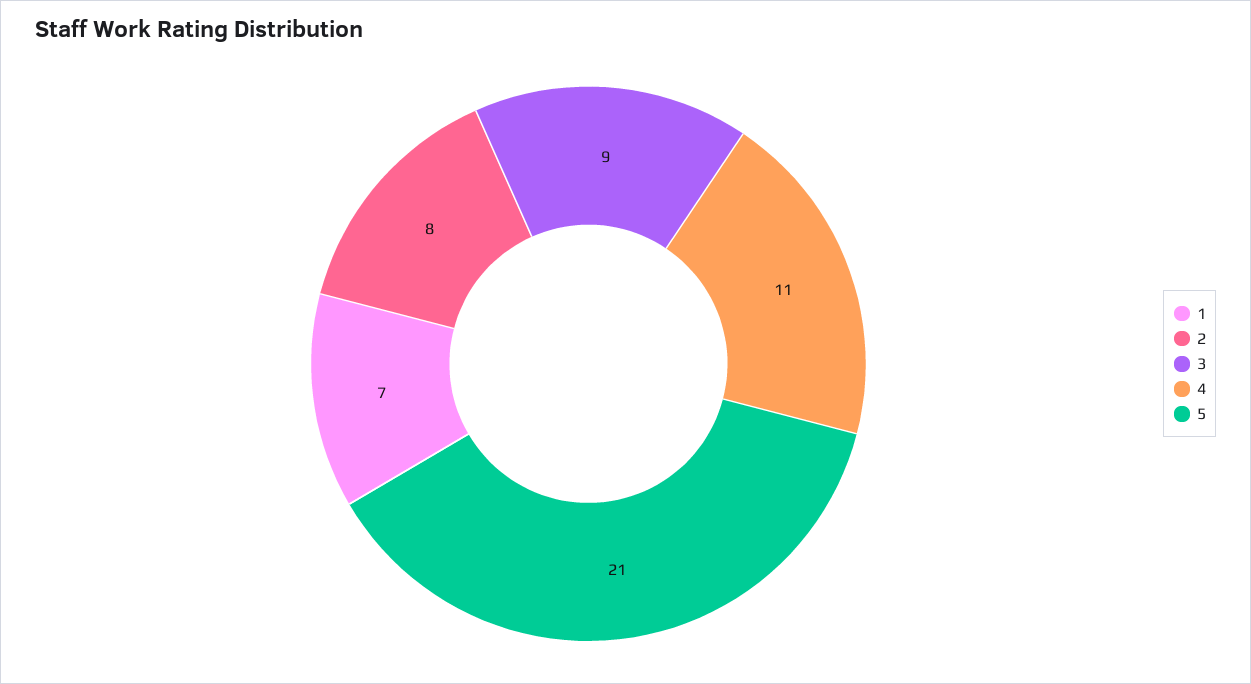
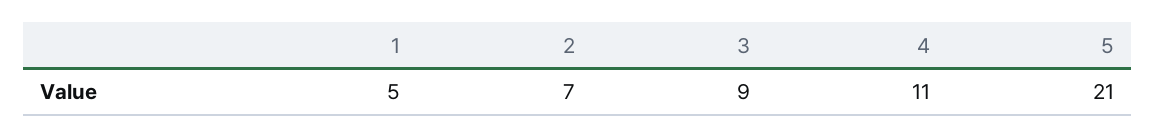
1: 7 -> 5
2: 8 -> 7

